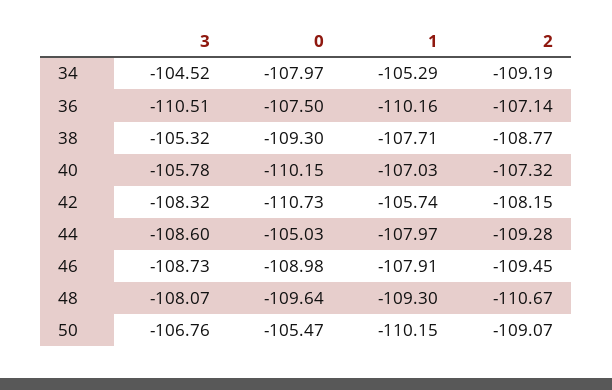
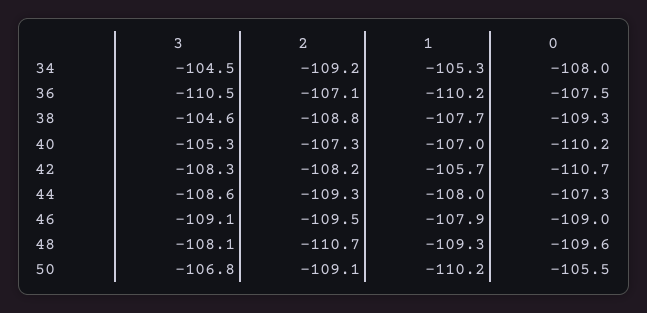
3, 38: -105.32 -> -104.6
3, 40: -105.78 -> -105.3
0, 44: -105.03 -> -107.3
3, 46: -108.73 -> -109.1

